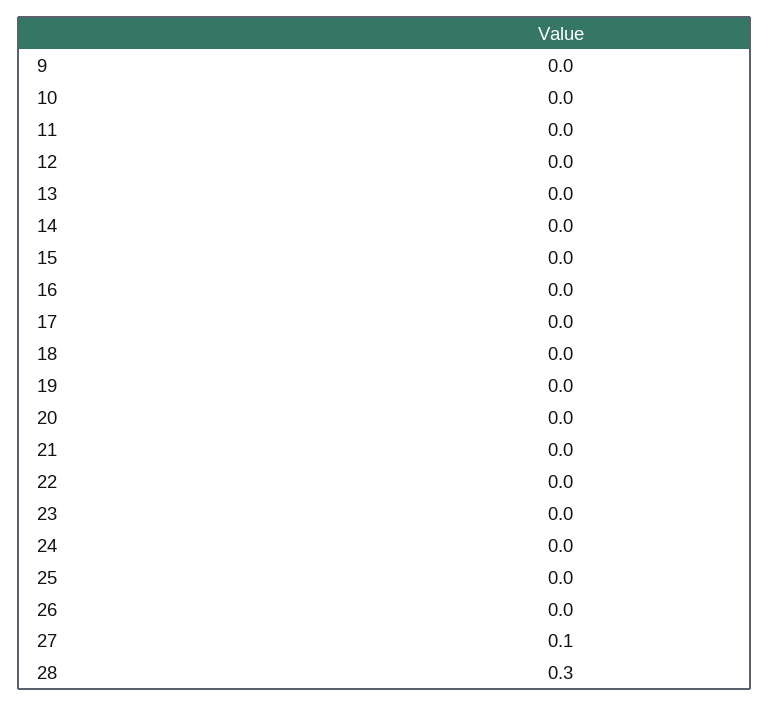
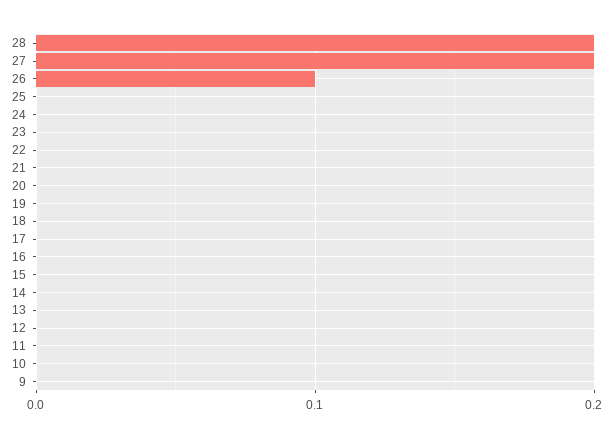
26: 0 -> 0.1
27: 0.1 -> 0.2
28: 0.3 -> 0.2

